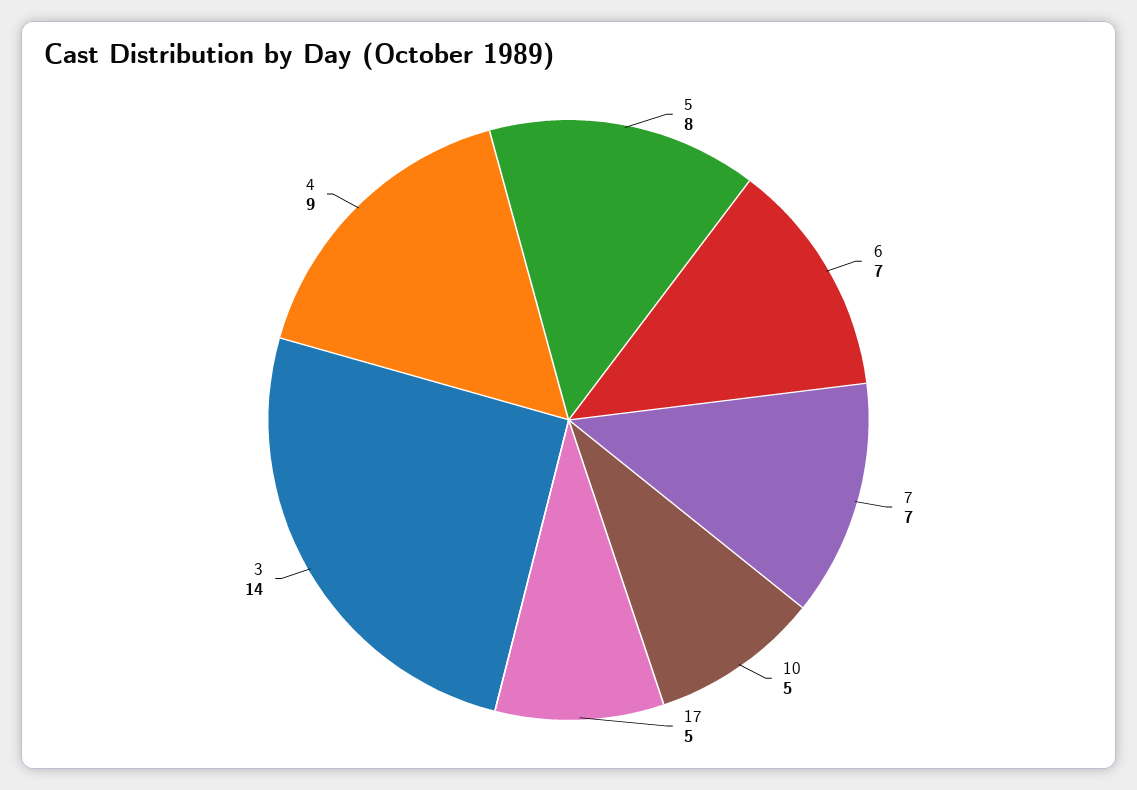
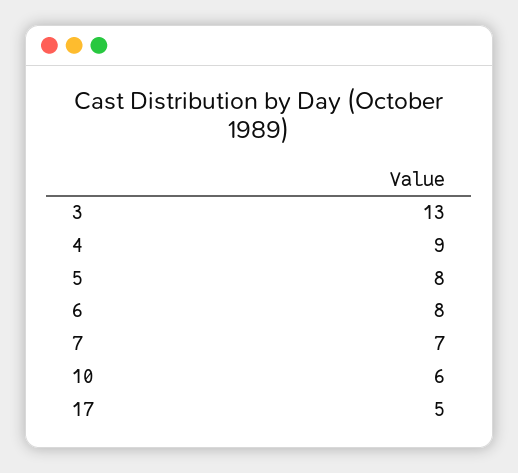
6: 7 -> 8
10: 5 -> 6
3: 14 -> 13

